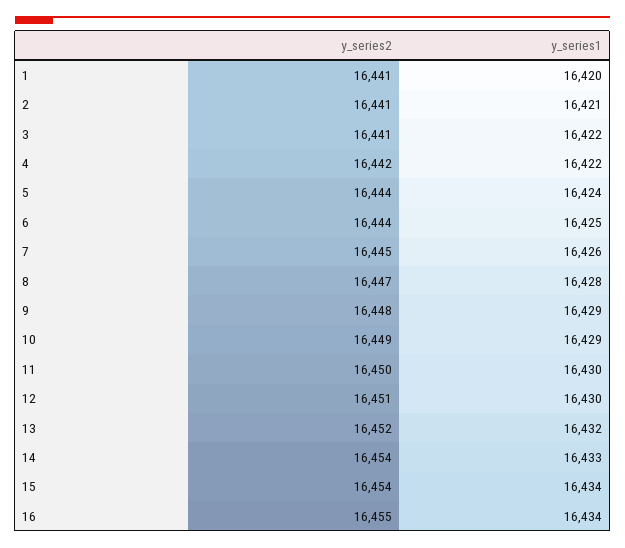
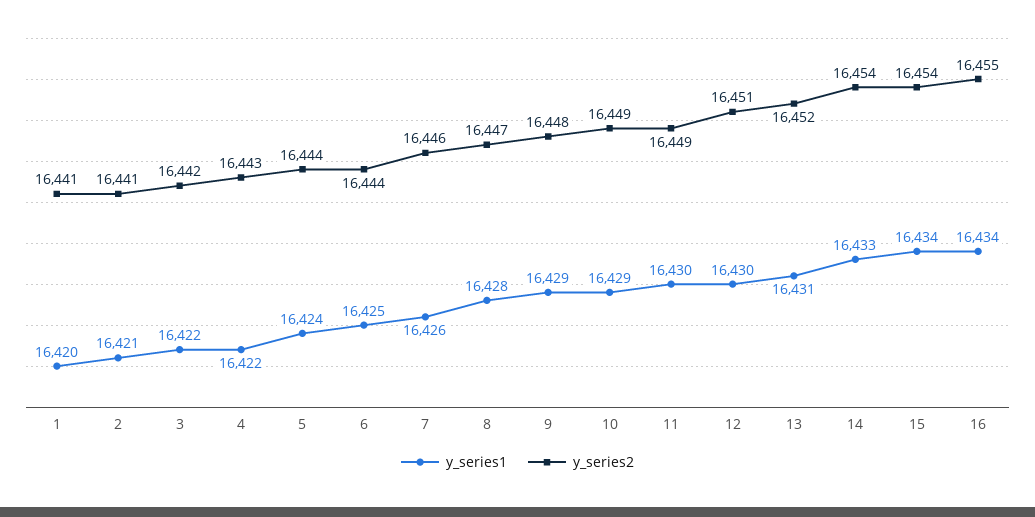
y_series2, 3: 16441 -> 16442
y_series2, 4: 16442 -> 16443
y_series2, 7: 16445 -> 16446
y_series2, 11: 16450 -> 16449
y_series1, 13: 16432 -> 16431

